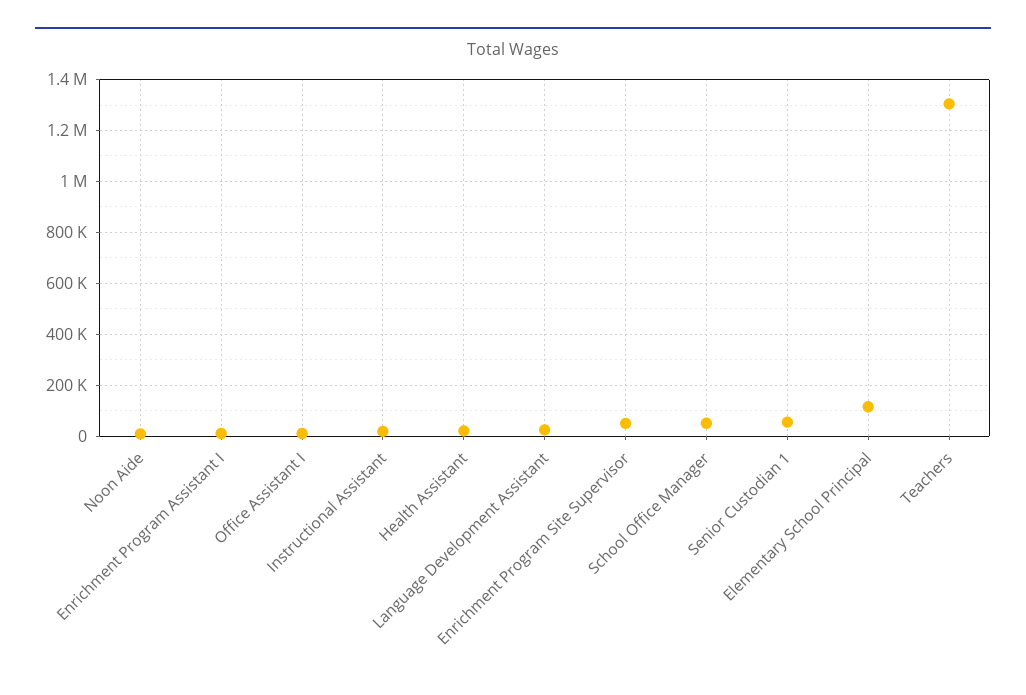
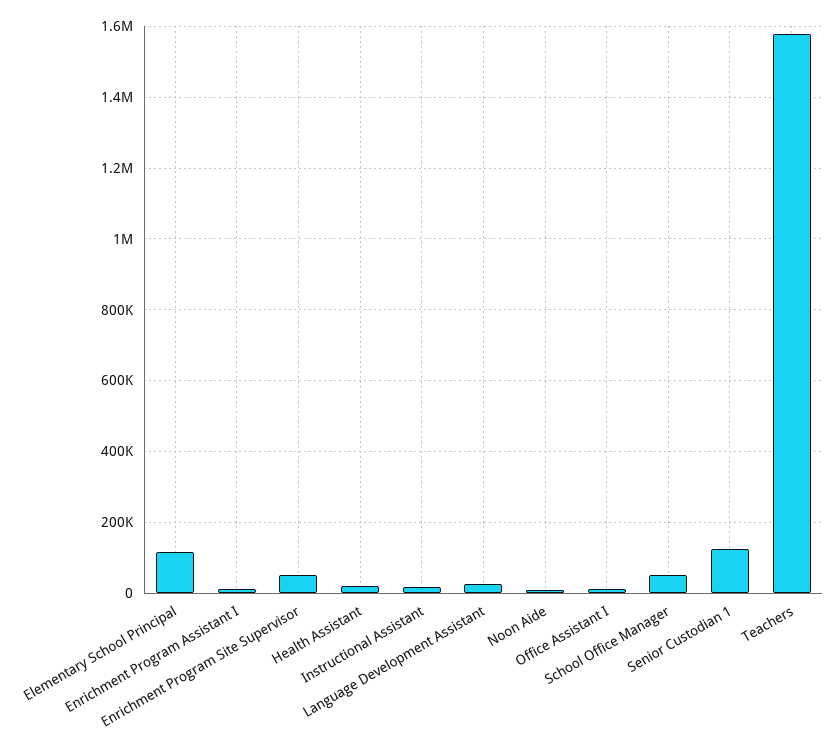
Senior Custodian 1: 50000 -> 120000
Teachers: 1300000 -> 1580000

